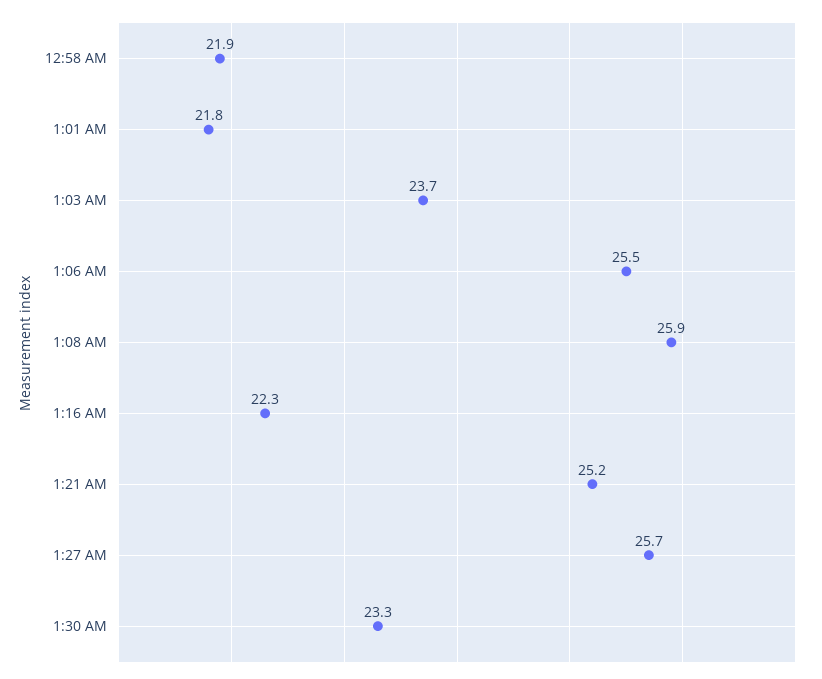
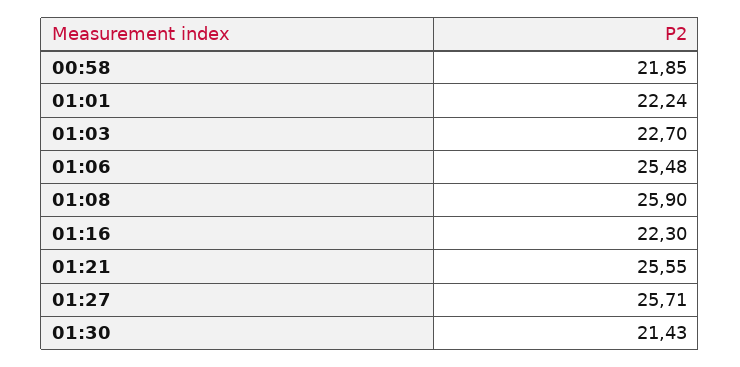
1:01 AM: 21.8 -> 22.24
1:03 AM: 23.7 -> 22.7
1:21 AM: 25.2 -> 25.55
1:30 AM: 23.3 -> 21.43

